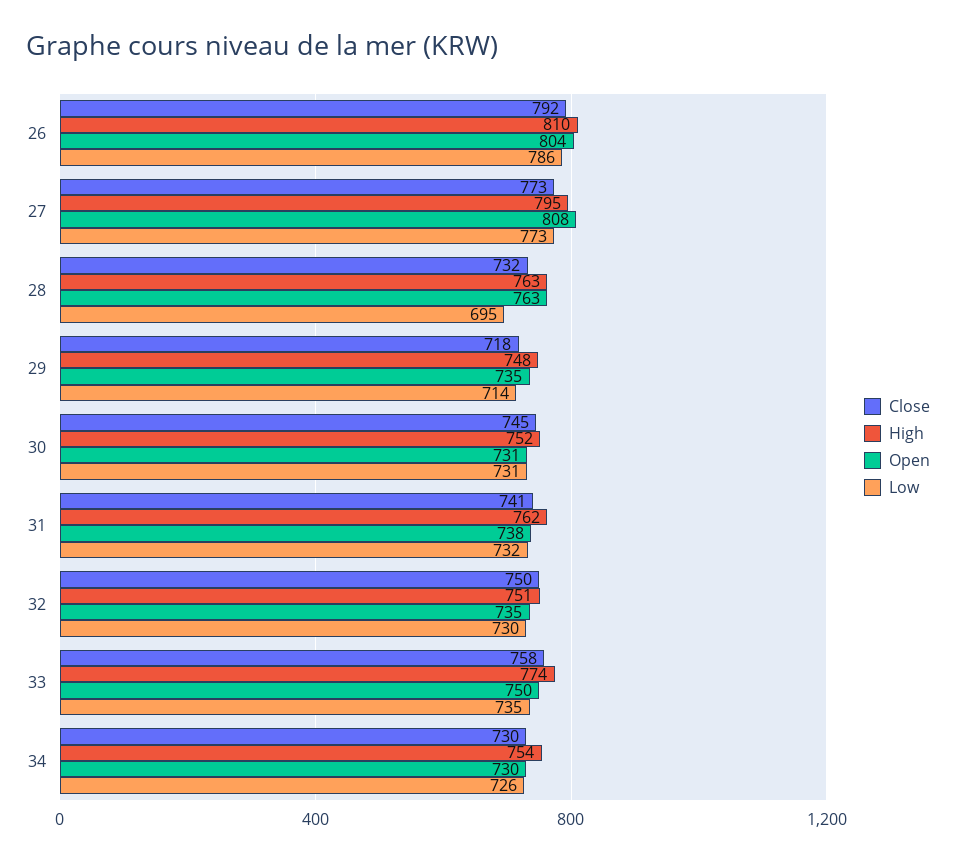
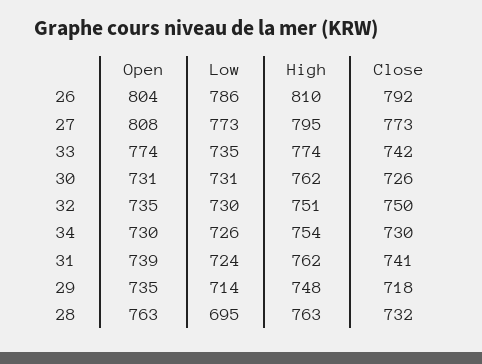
Close, 30: 745 -> 726
High, 30: 752 -> 762
Open, 31: 738 -> 739
Low, 31: 732 -> 724
Close, 33: 758 -> 742
Open, 33: 750 -> 774

